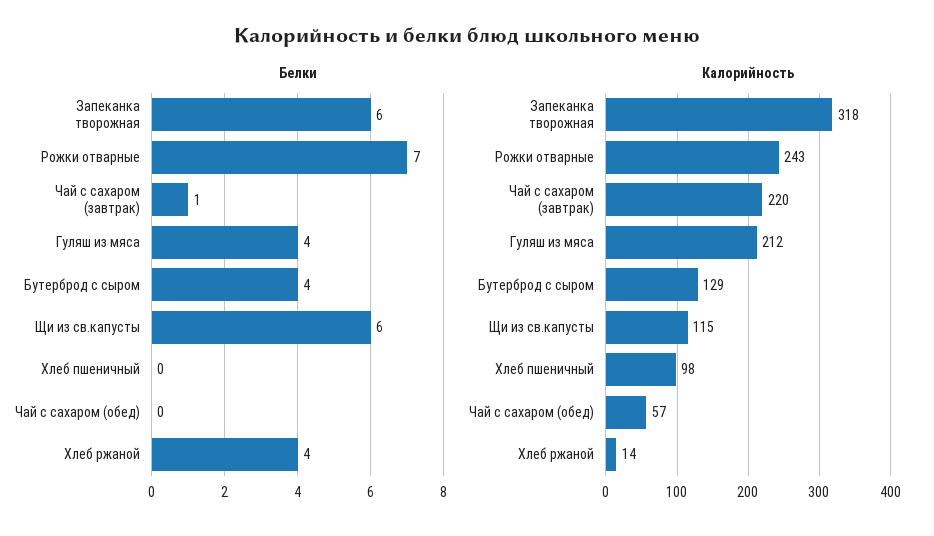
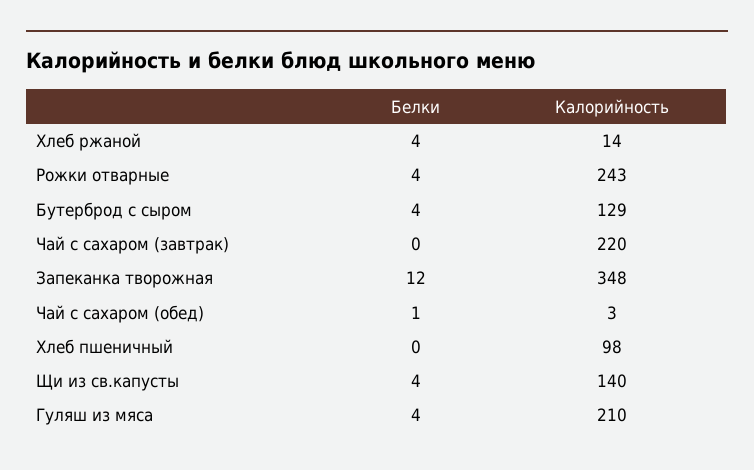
Белки, Запеканка творожная: 6 -> 12
Белки, Рожки отварные: 7 -> 4
Белки, Чай с сахаром (завтрак): 1 -> 0
Белки, Щи из св.капусты: 6 -> 4
Белки, Чай с сахаром (обед): 0 -> 1
Калорийность, Запеканка творожная: 318 -> 348
Калорийность, Гуляш из мяса: 212 -> 210
Калорийность, Щи из св.капусты: 115 -> 140
Калорийность, Чай с сахаром (обед): 57 -> 3

